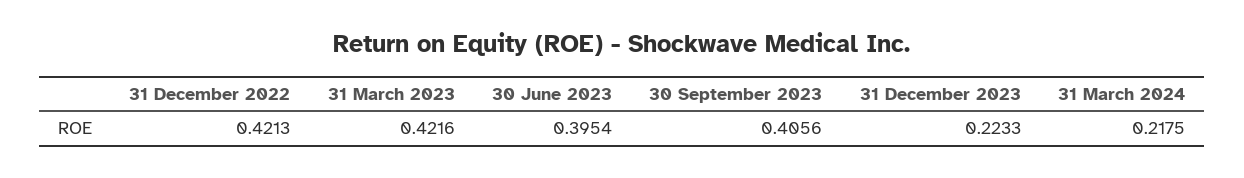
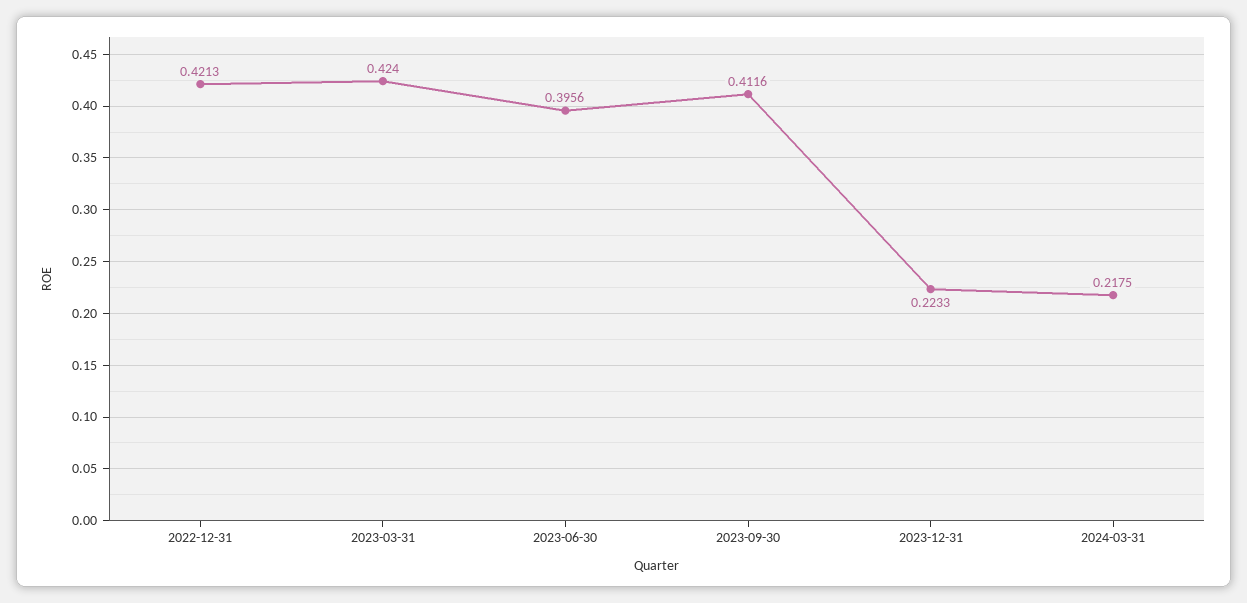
31 March 2023: 0.4216 -> 0.424
30 June 2023: 0.3954 -> 0.3956
30 September 2023: 0.4056 -> 0.4116

